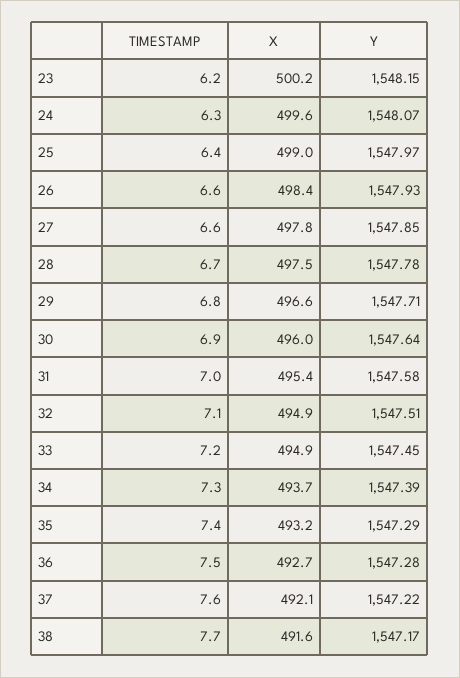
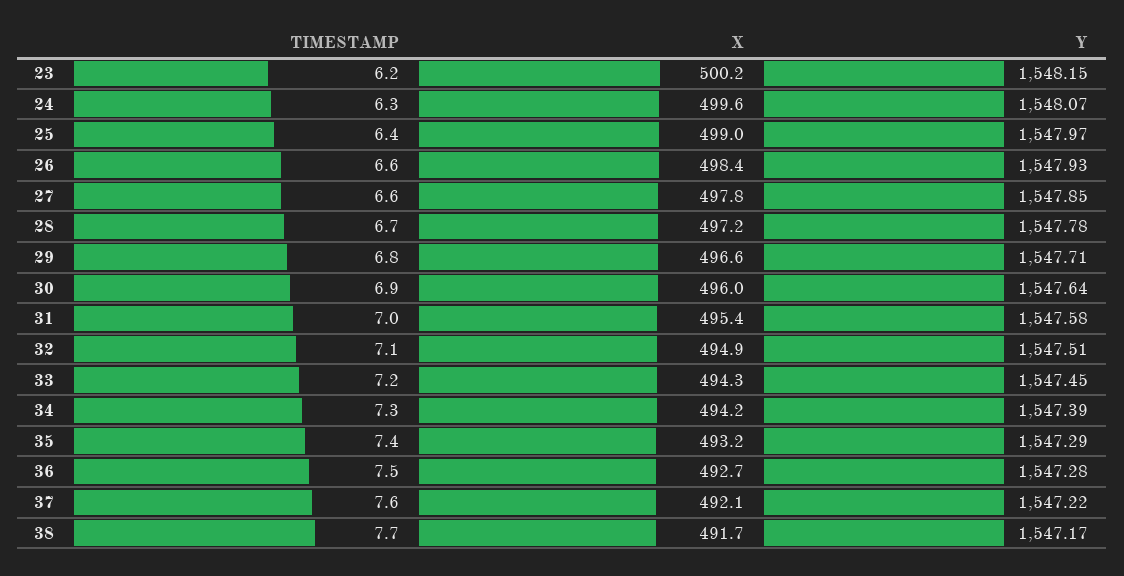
X, 28: 497.5 -> 497.2
X, 33: 494.9 -> 494.3
X, 34: 493.7 -> 494.2
X, 38: 491.6 -> 491.7

